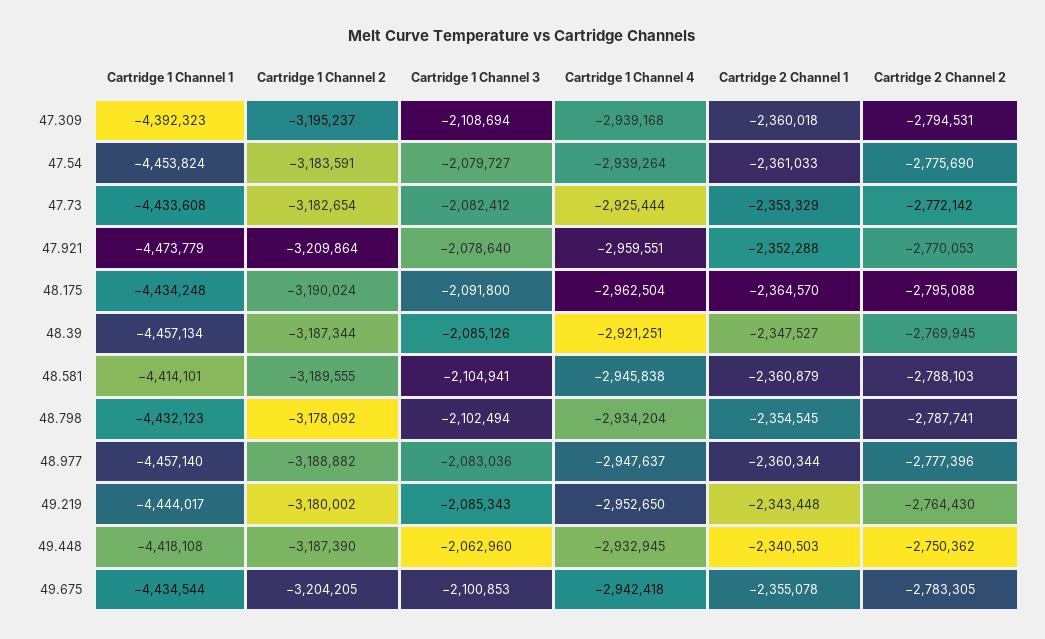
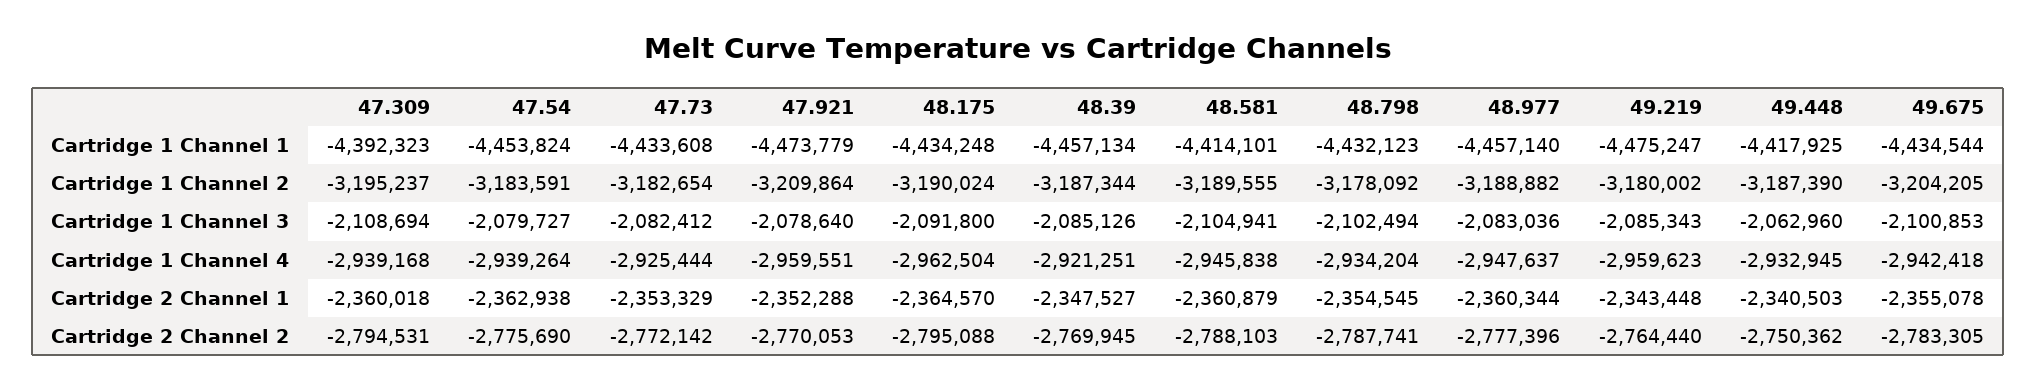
Cartridge 2 Channel 1, 47.54: -2361033 -> -2362938
Cartridge 1 Channel 1, 49.219: -4444017 -> -4475247
Cartridge 1 Channel 4, 49.219: -2952650 -> -2959623
Cartridge 2 Channel 2, 49.219: -2764430 -> -2764440
Cartridge 1 Channel 1, 49.448: -4418108 -> -4417925

